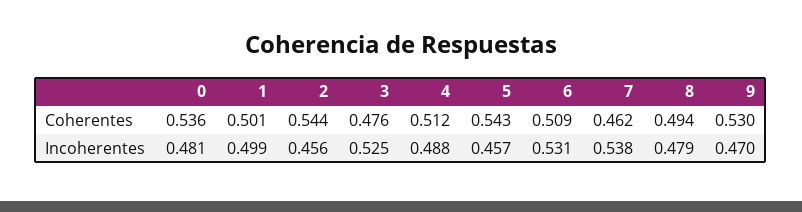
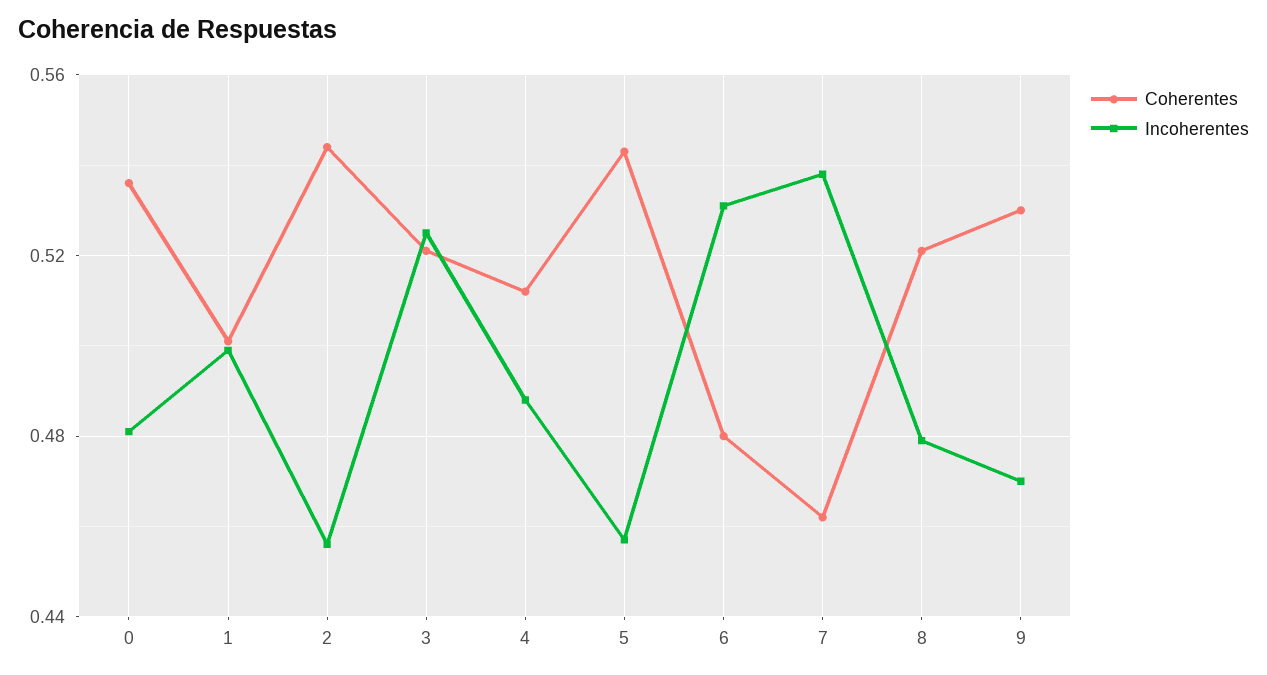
Coherentes, 3: 0.476 -> 0.52
Coherentes, 6: 0.509 -> 0.48
Coherentes, 8: 0.494 -> 0.52

